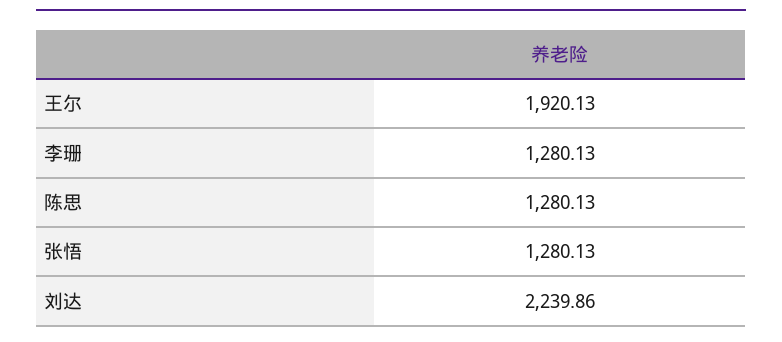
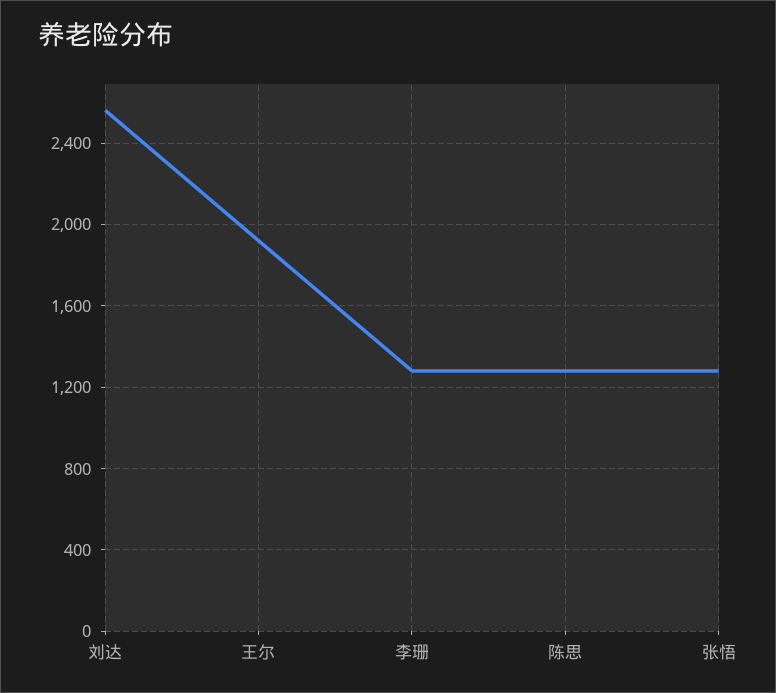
刘达: 2239.86 -> 2550

